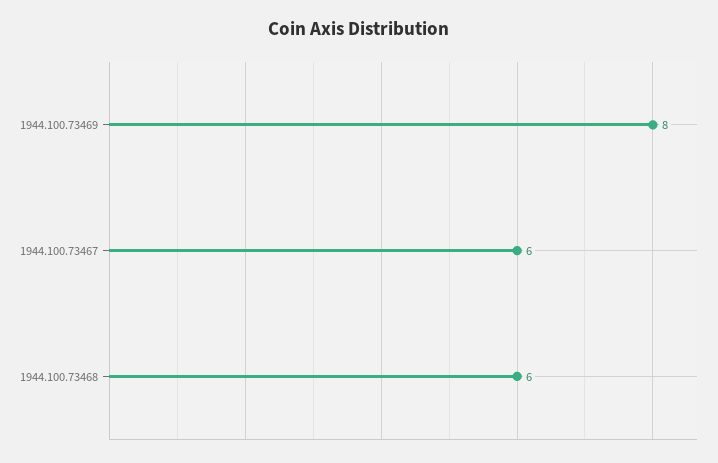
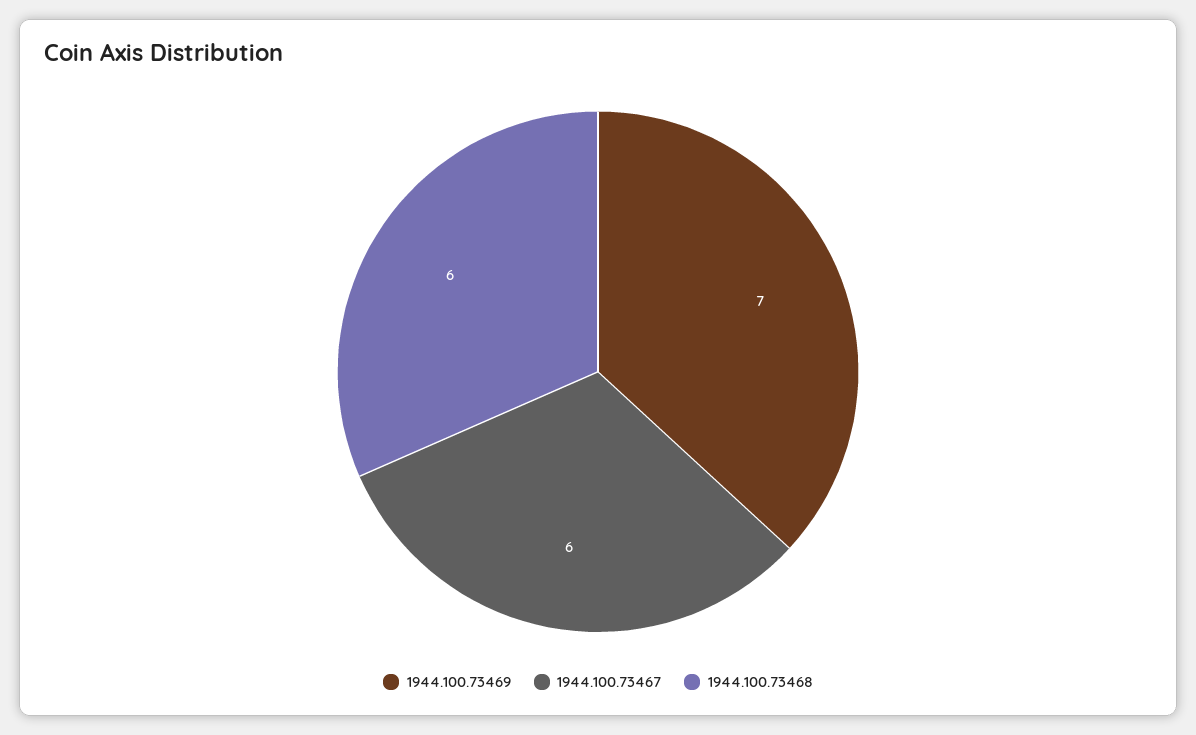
1944.100.73469: 8 -> 7

